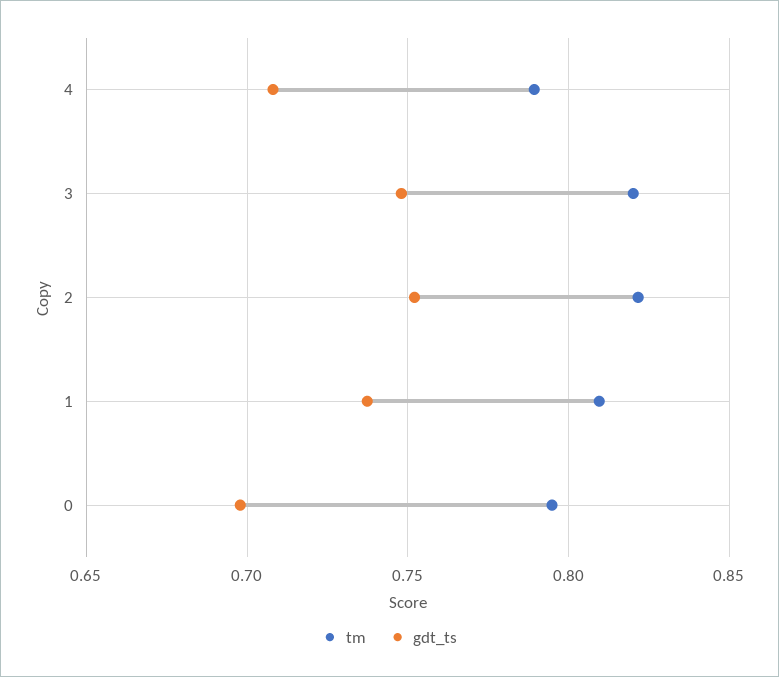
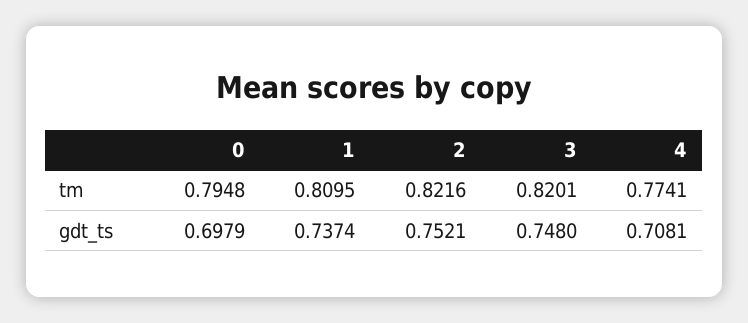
tm, 4: 0.79 -> 0.7741

